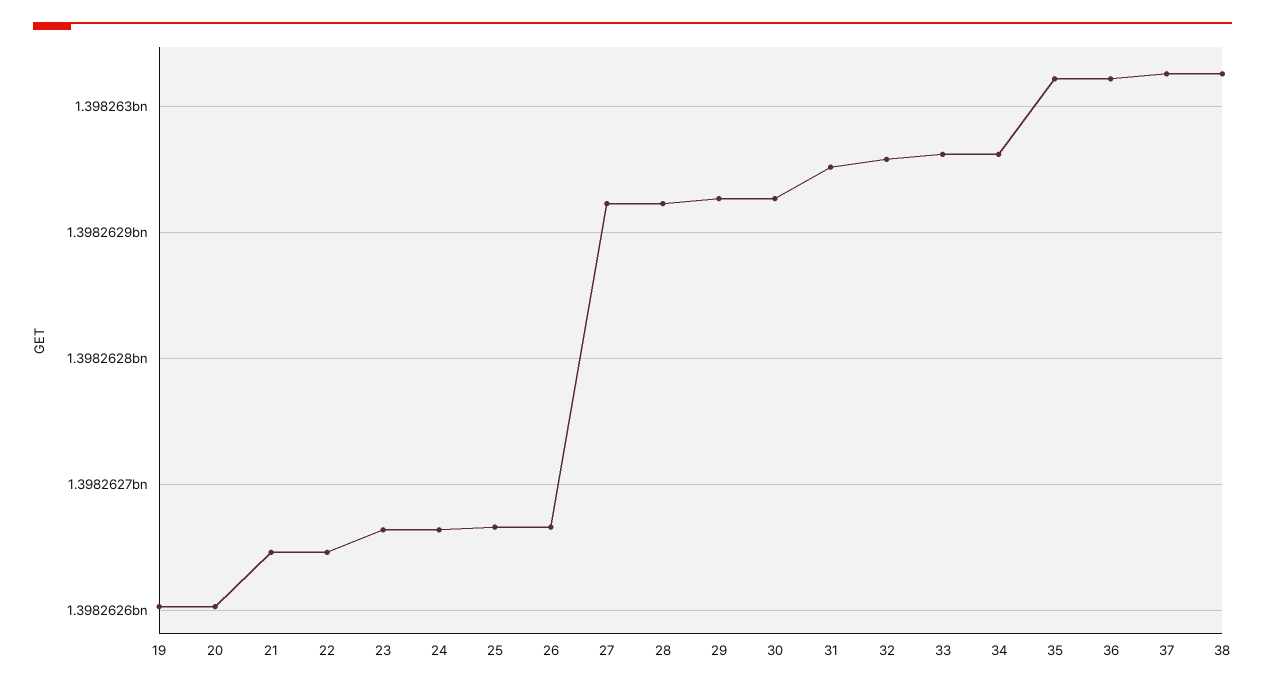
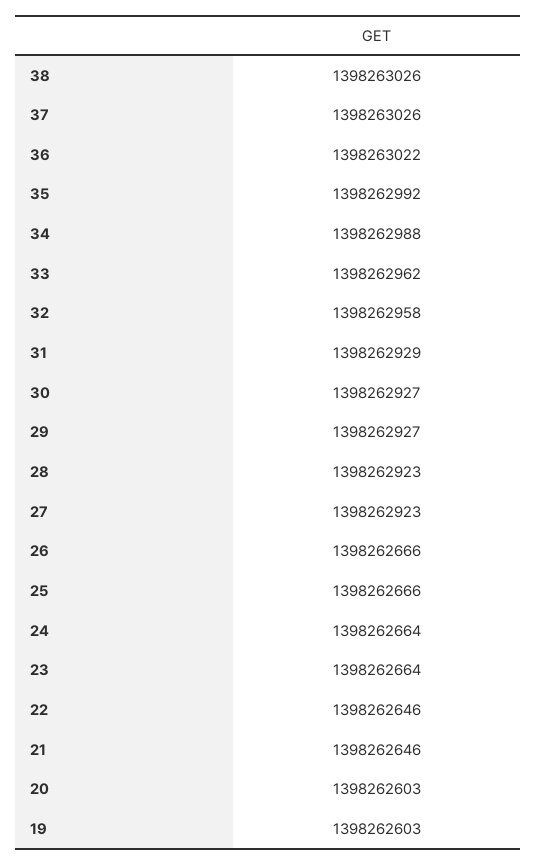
31: 1398262950 -> 1398262929
34: 1398262960 -> 1398262988
35: 1398263020 -> 1398262992

